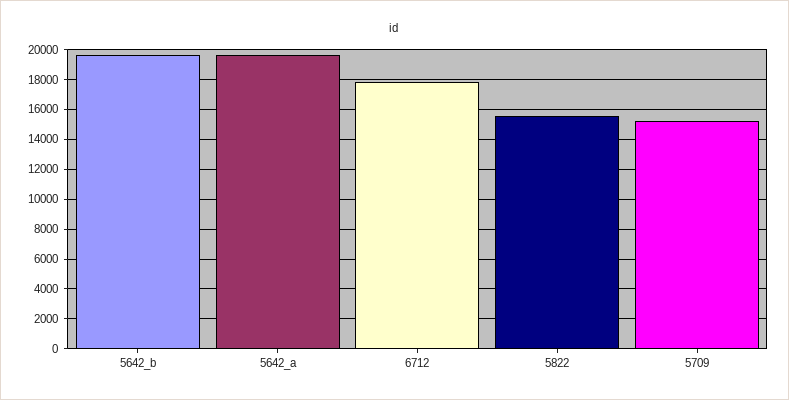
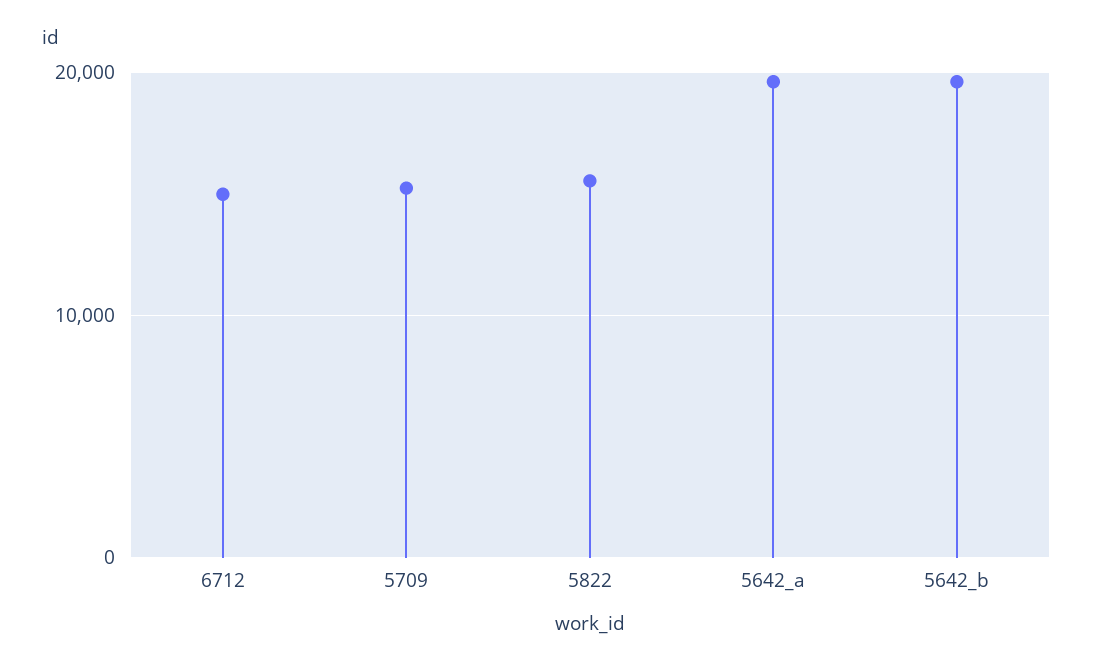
6712: 18000 -> 15000

